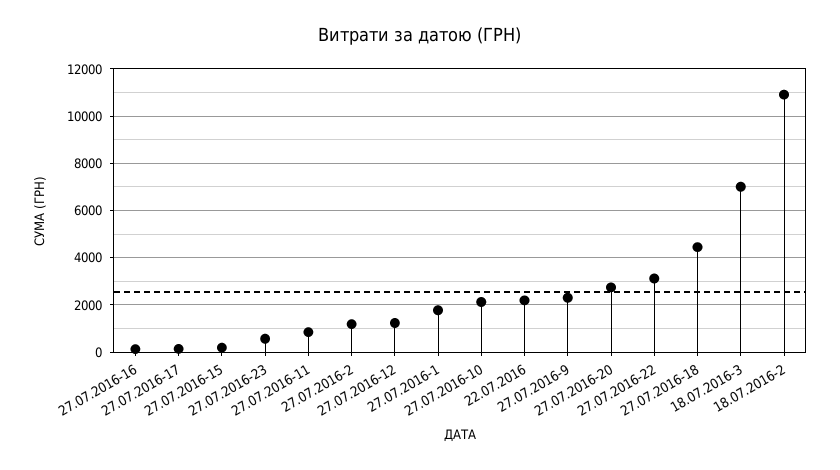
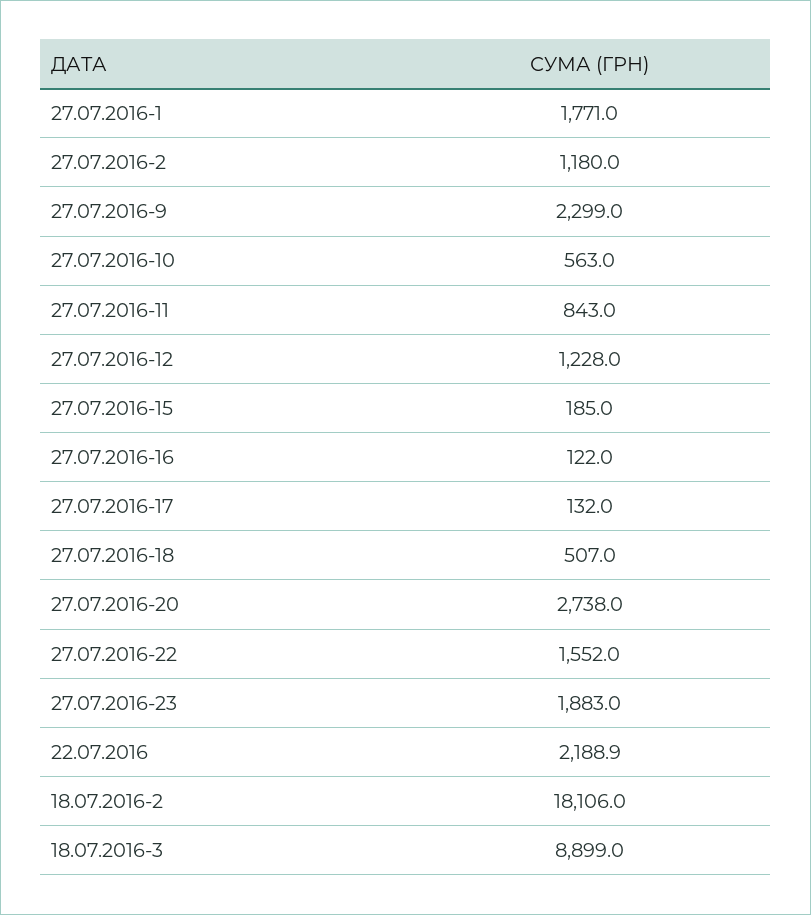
27.07.2016-23: 500 -> 1883
27.07.2016-10: 2000 -> 563
27.07.2016-22: 3000 -> 1552
27.07.2016-18: 4500 -> 507
18.07.2016-3: 7000 -> 8899
18.07.2016-2: 11000 -> 18106

